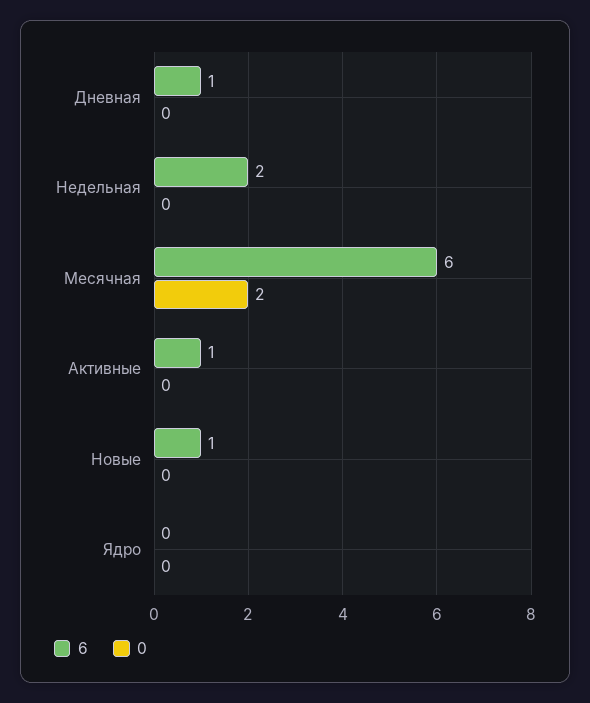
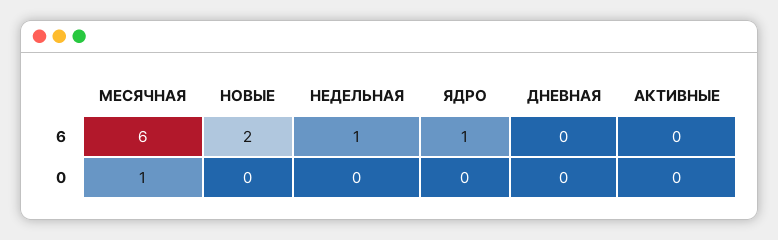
6, Дневная: 1 -> 0
6, Недельная: 2 -> 1
0, Месячная: 2 -> 1
6, Активные: 1 -> 0
6, Новые: 1 -> 2
6, Ядро: 0 -> 1

